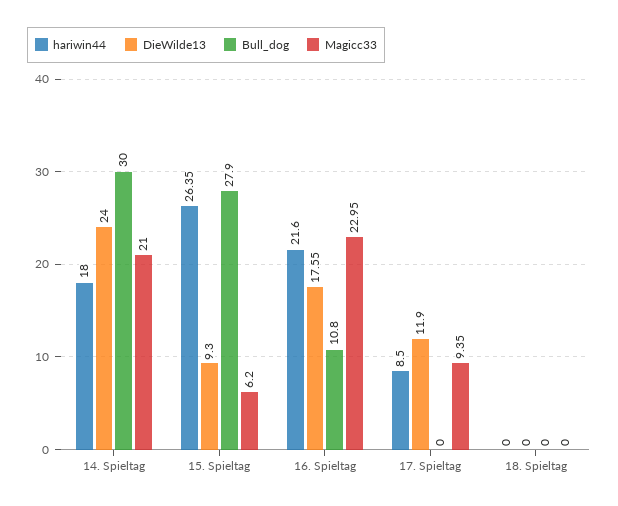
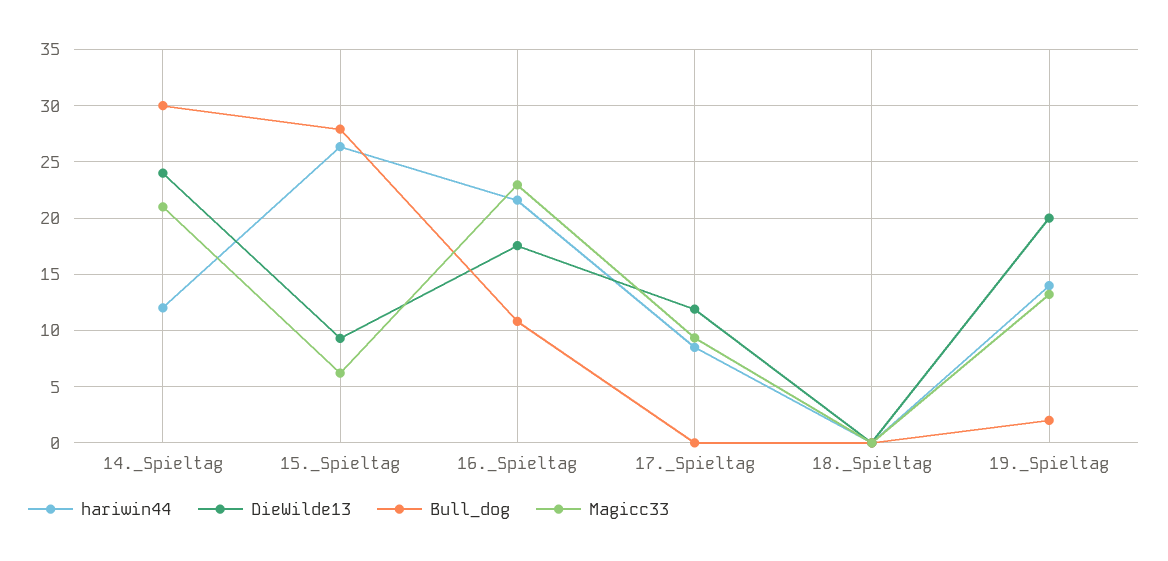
hariwin44, 14. Spieltag: 18 -> 12
hariwin44, 19._Spieltag: none -> 14
DieWilde13, 19._Spieltag: none -> 20
Bull_dog, 19._Spieltag: none -> 2
Magicc33, 19._Spieltag: none -> 13

